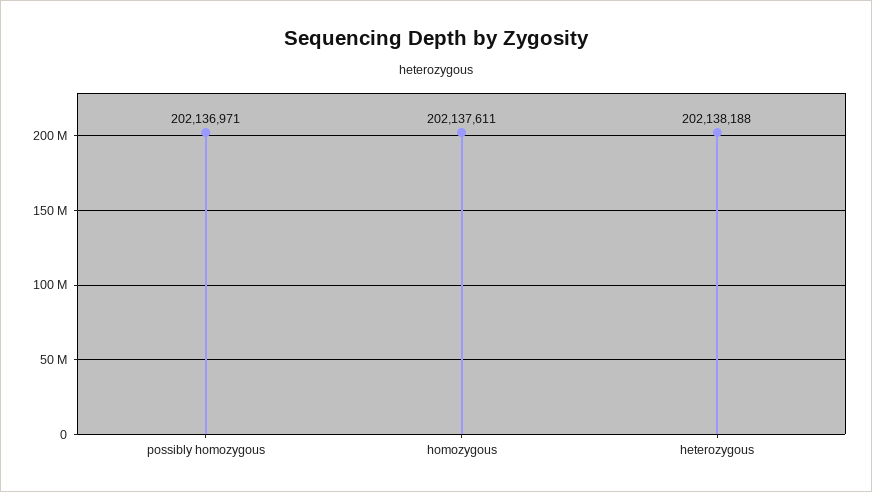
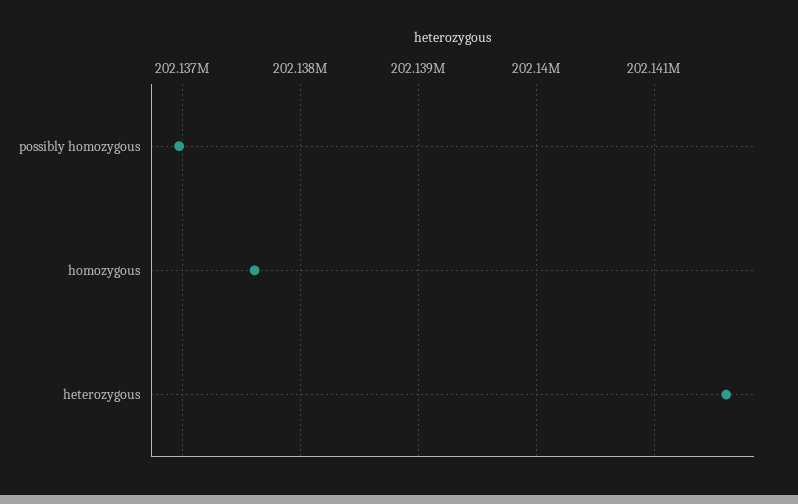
heterozygous: 202138188 -> 202141600

